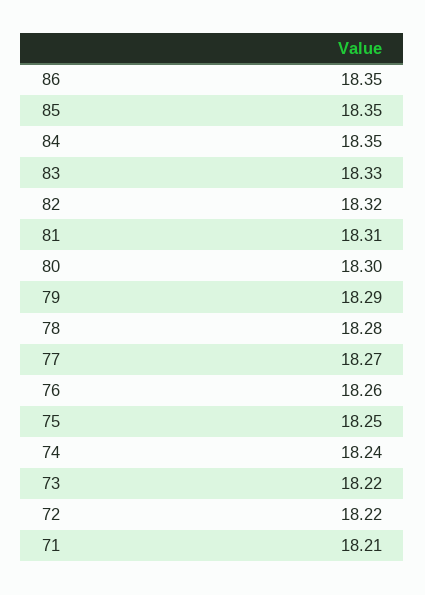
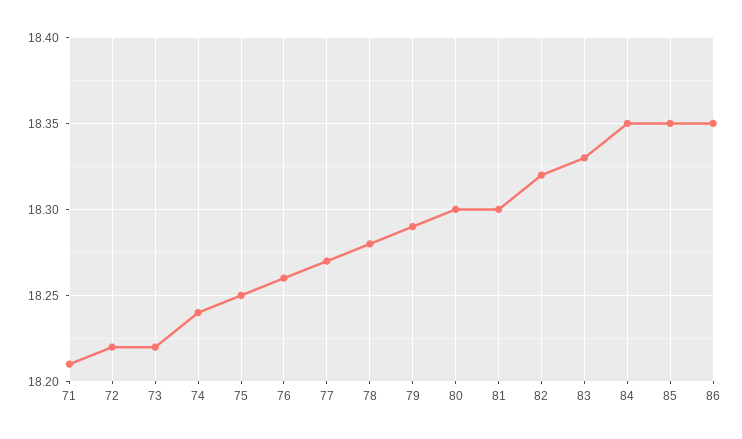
81: 18.31 -> 18.3

